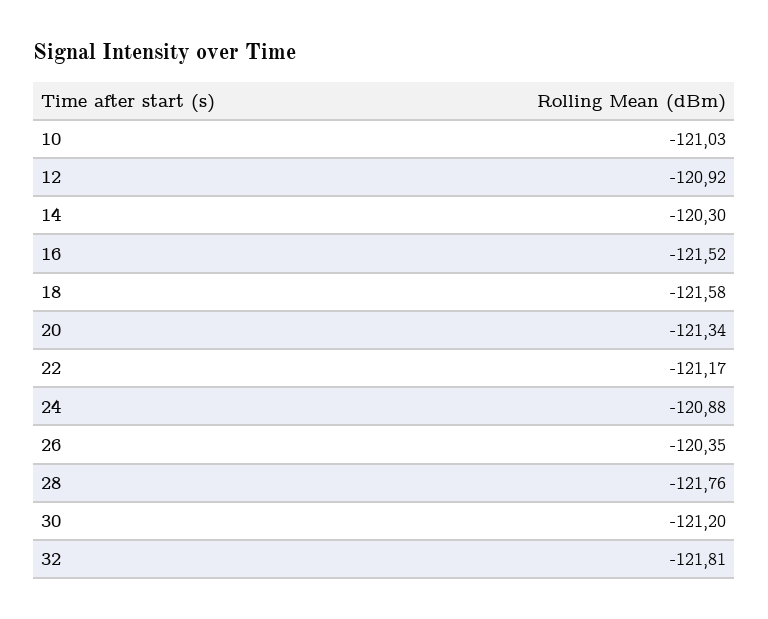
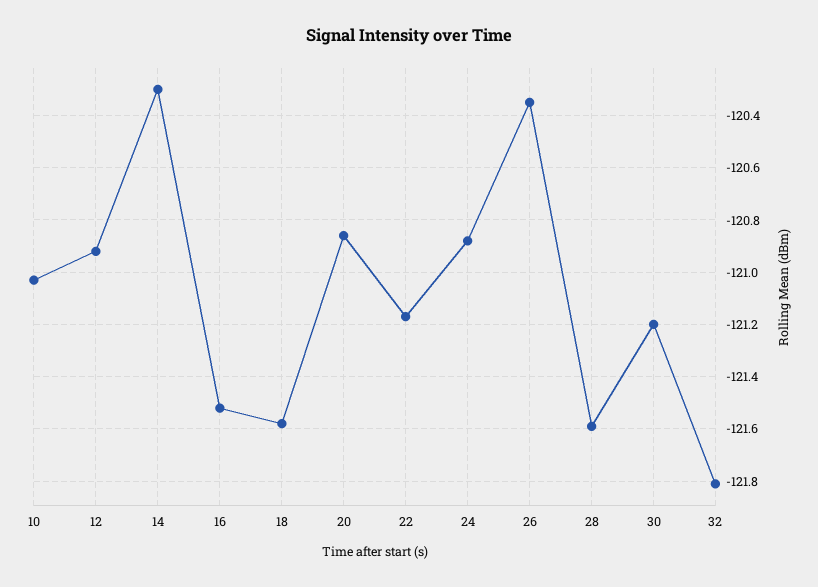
20: -121.34 -> -120.85
28: -121.76 -> -121.6

